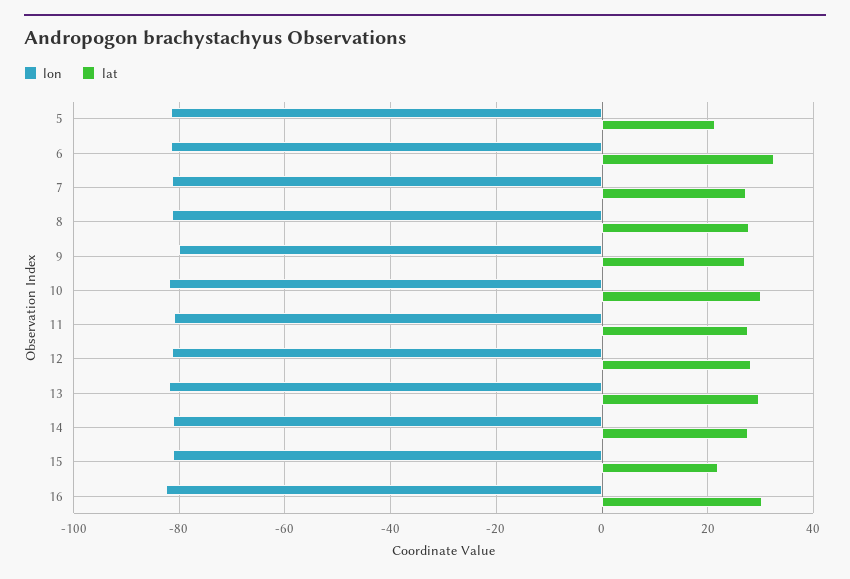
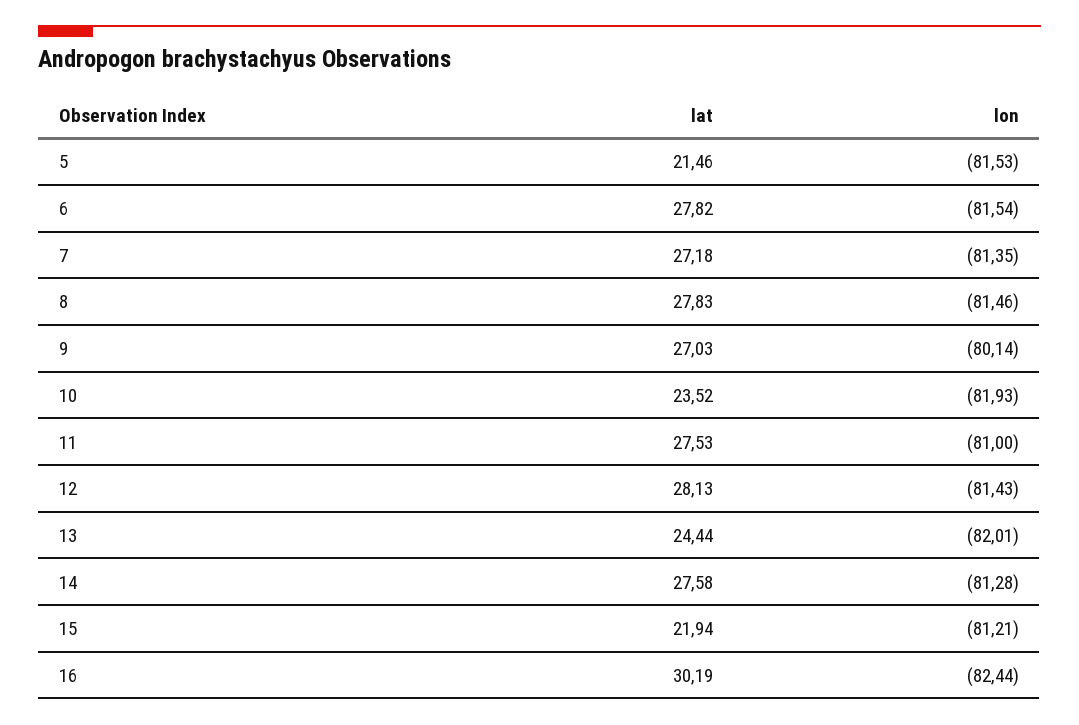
lat, 6: 32 -> 27.82
lat, 10: 30 -> 23.52
lat, 13: 30 -> 24.44

